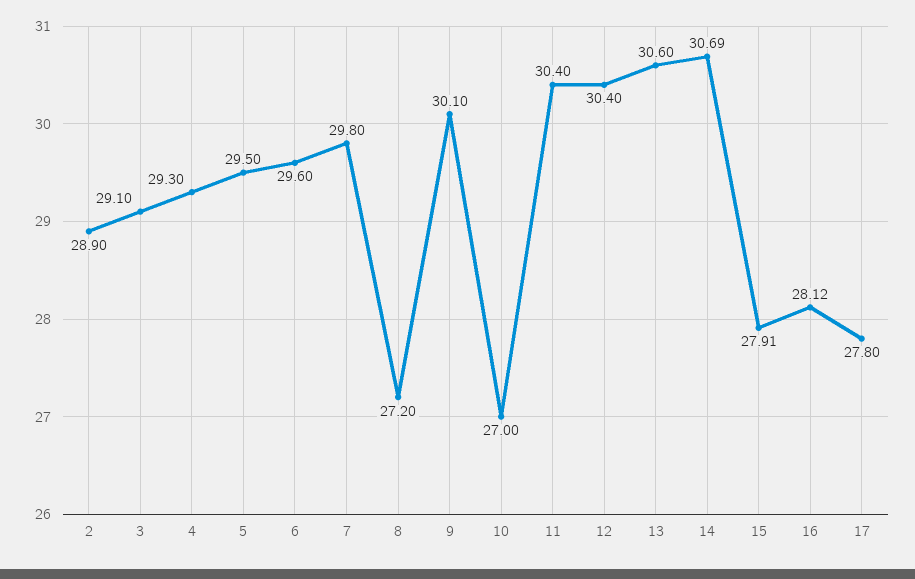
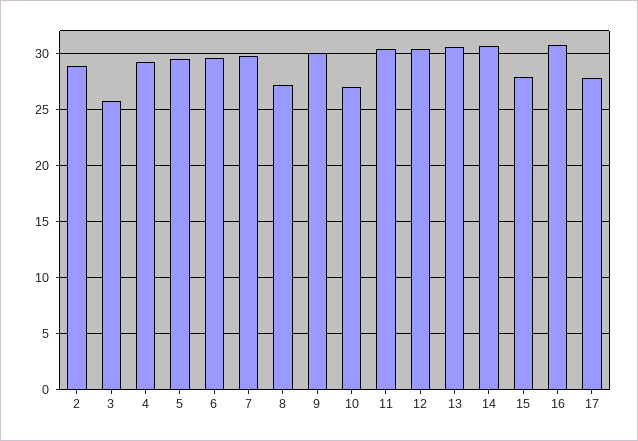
3: 29.1 -> 26
16: 28.12 -> 31

